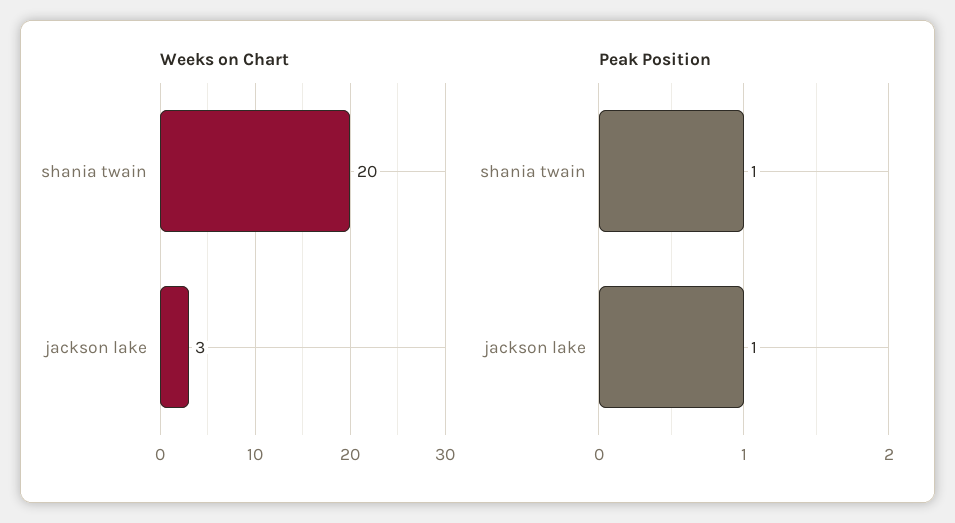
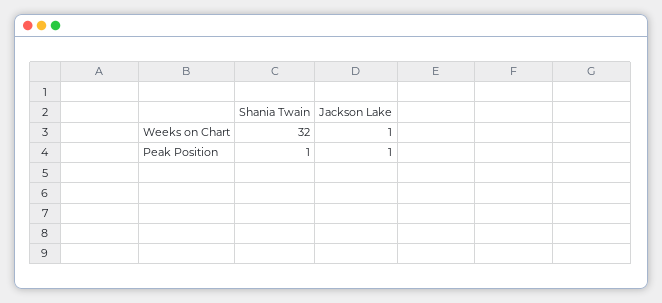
Weeks on Chart, shania twain: 20 -> 32
Weeks on Chart, jackson lake: 3 -> 1

